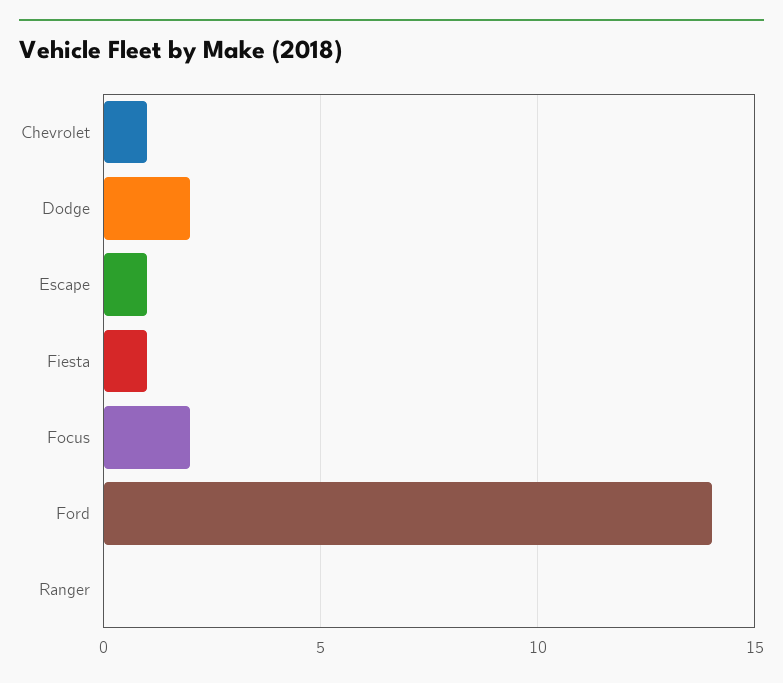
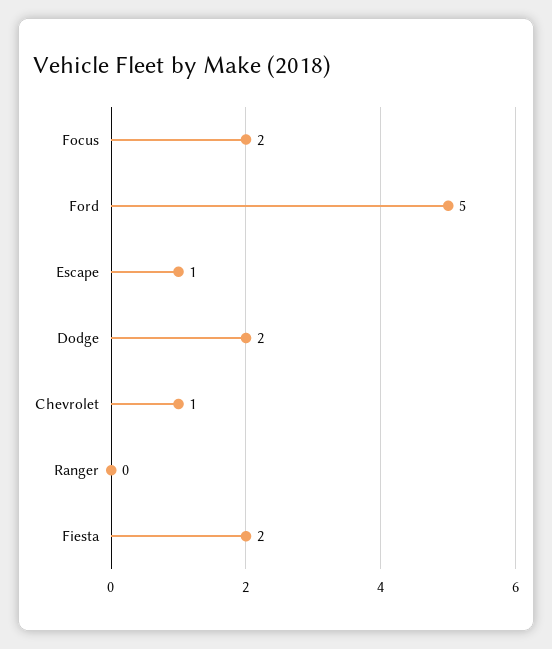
Fiesta: 1 -> 2
Ford: 14 -> 5

